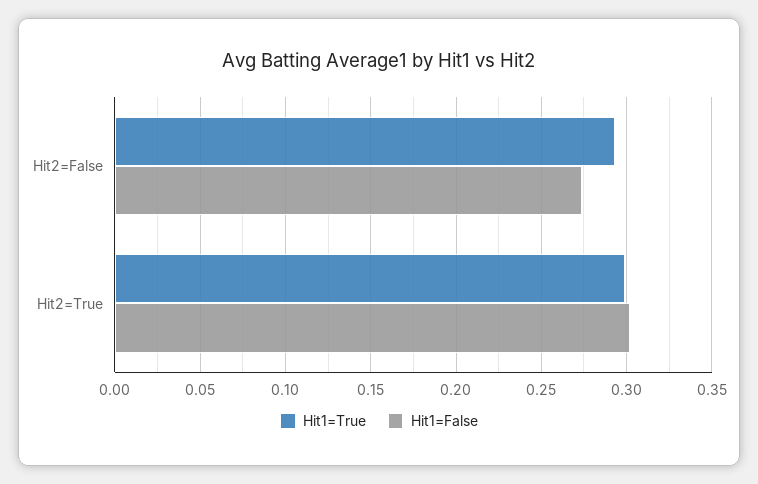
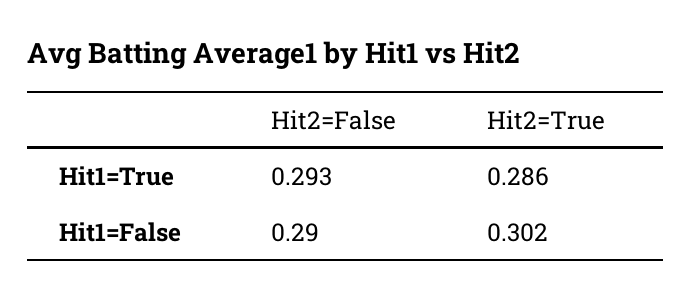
Hit1=False, Hit2=False: 0.275 -> 0.29
Hit1=True, Hit2=True: 0.3 -> 0.286

